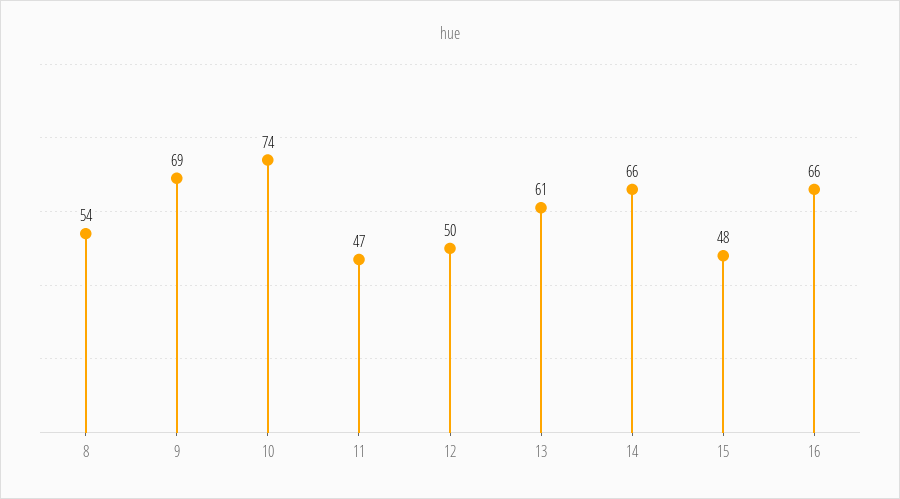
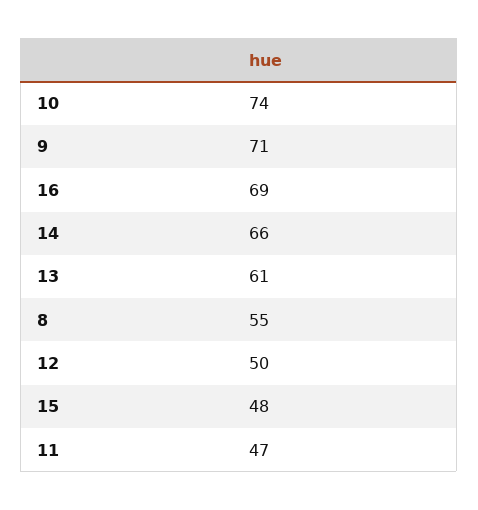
8: 54 -> 55
9: 69 -> 71
16: 66 -> 69

